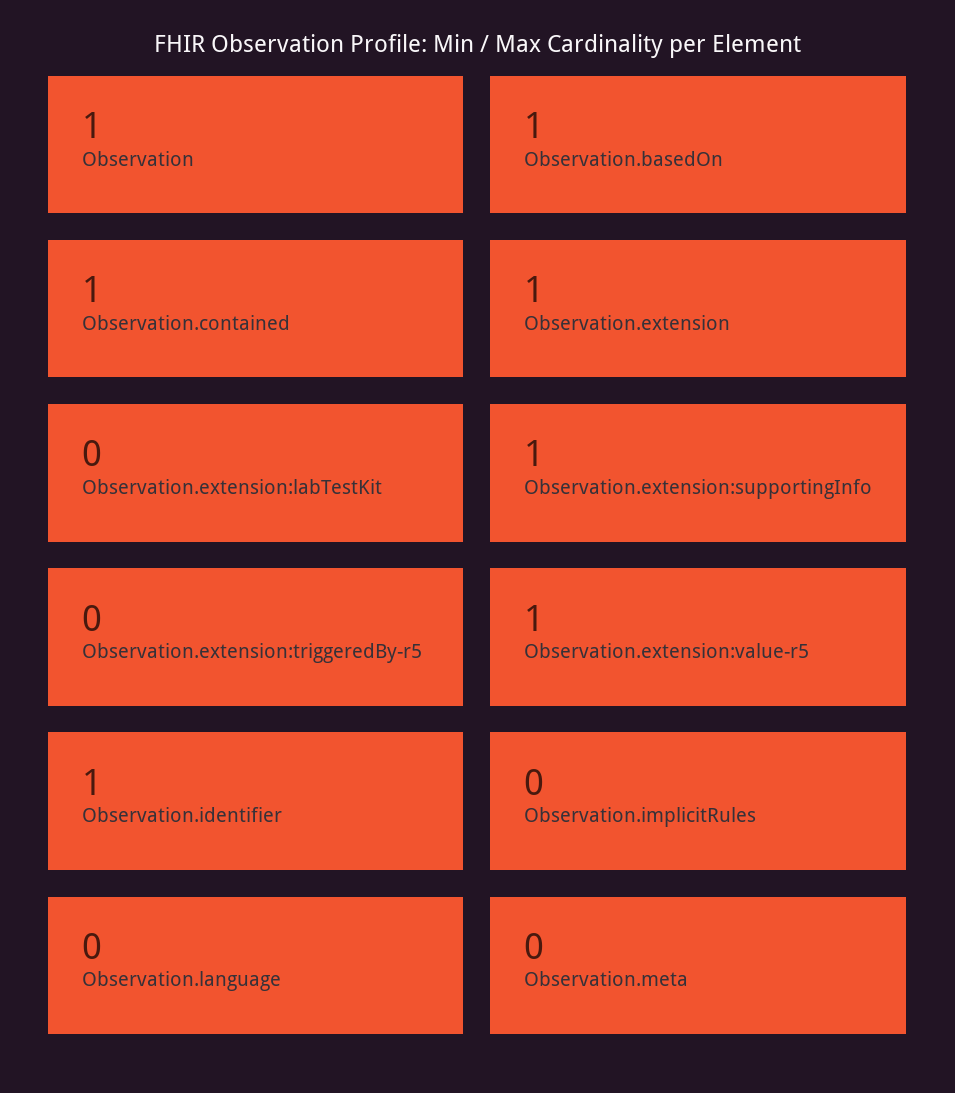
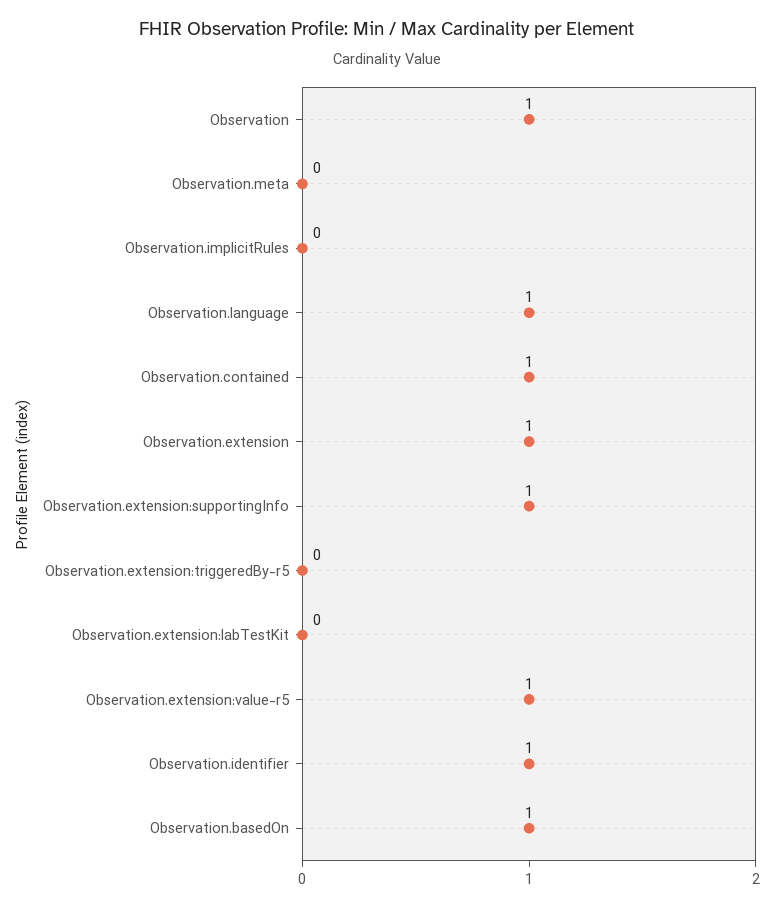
Observation.language: 0 -> 1

